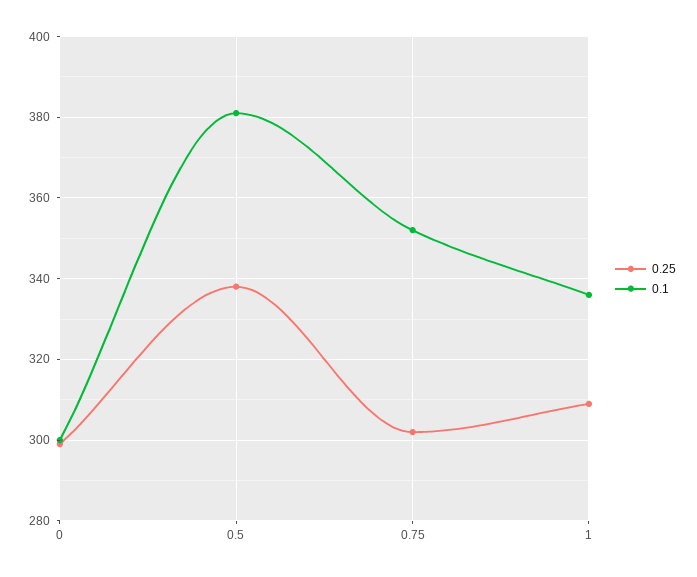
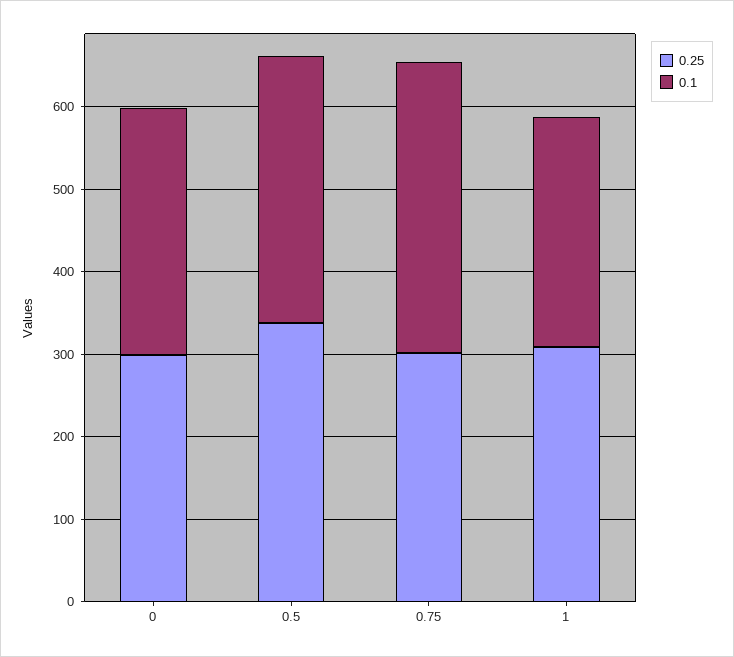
0.1, 0.5: 380 -> 320
0.1, 1: 335 -> 280

